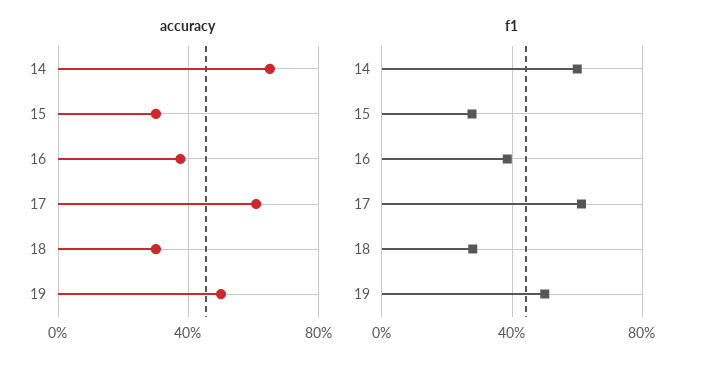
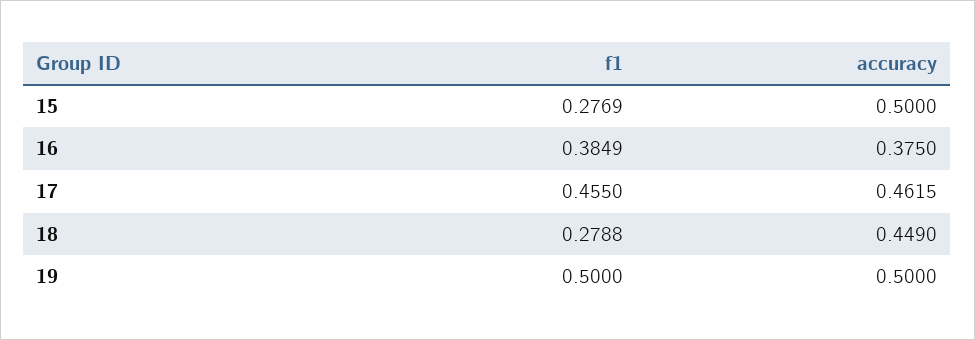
accuracy, 14: 0.65 -> none
accuracy, 15: 0.3 -> 0.5
accuracy, 17: 0.6 -> 0.4615
accuracy, 18: 0.3 -> 0.449
f1, 14: 0.6 -> none
f1, 17: 0.6 -> 0.455

